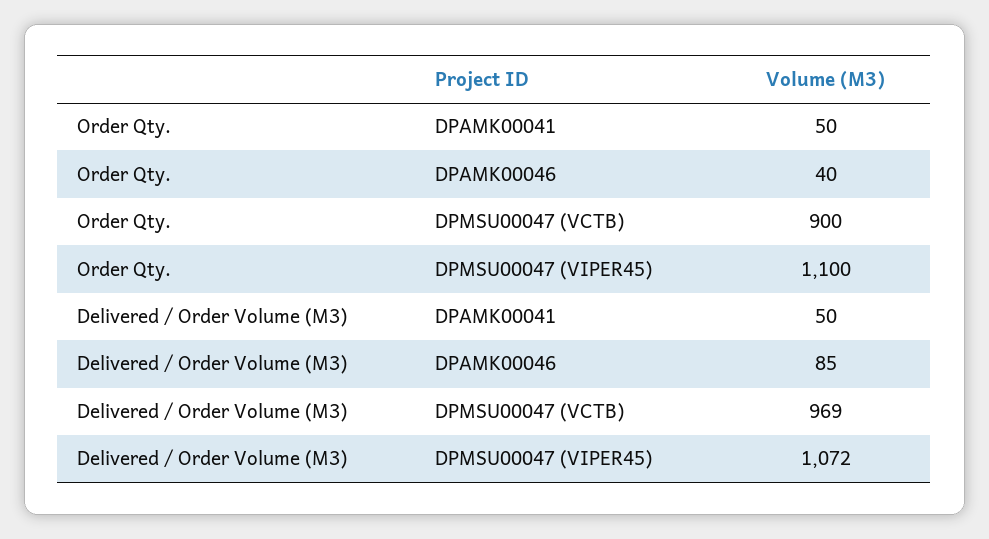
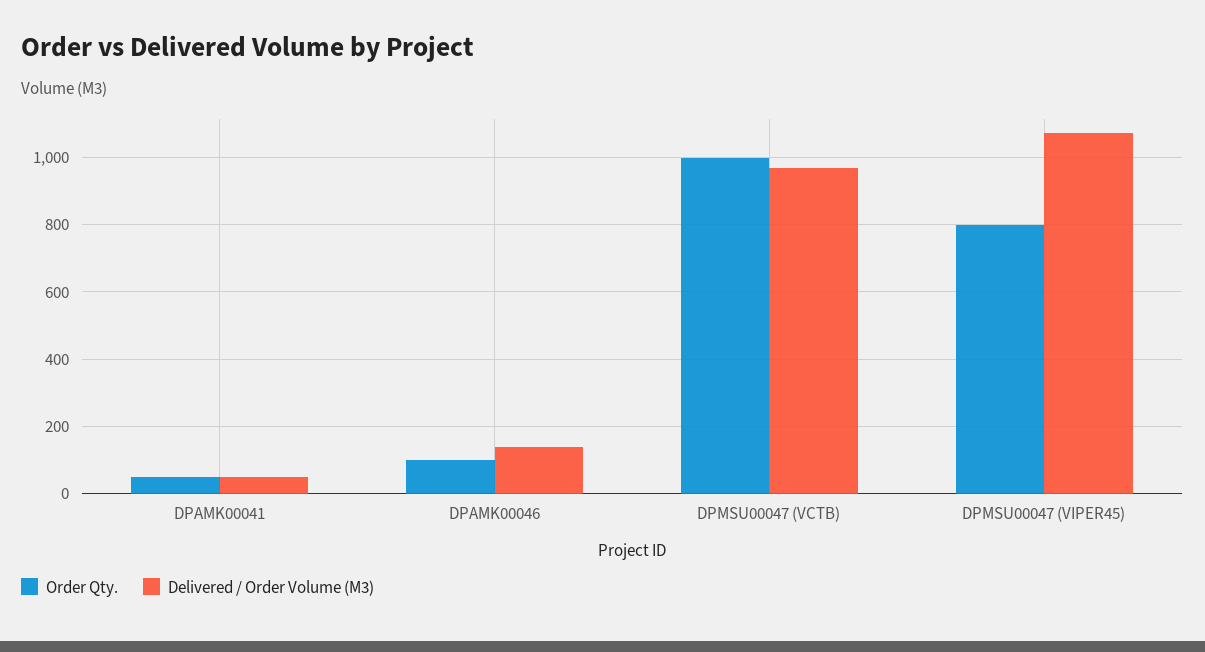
Order Qty., DPAMK00046: 40 -> 100
Order Qty., DPMSU00047 (VCTB): 900 -> 1000
Order Qty., DPMSU00047 (VIPER45): 1100 -> 800
Delivered / Order Volume (M3), DPAMK00046: 85 -> 140

